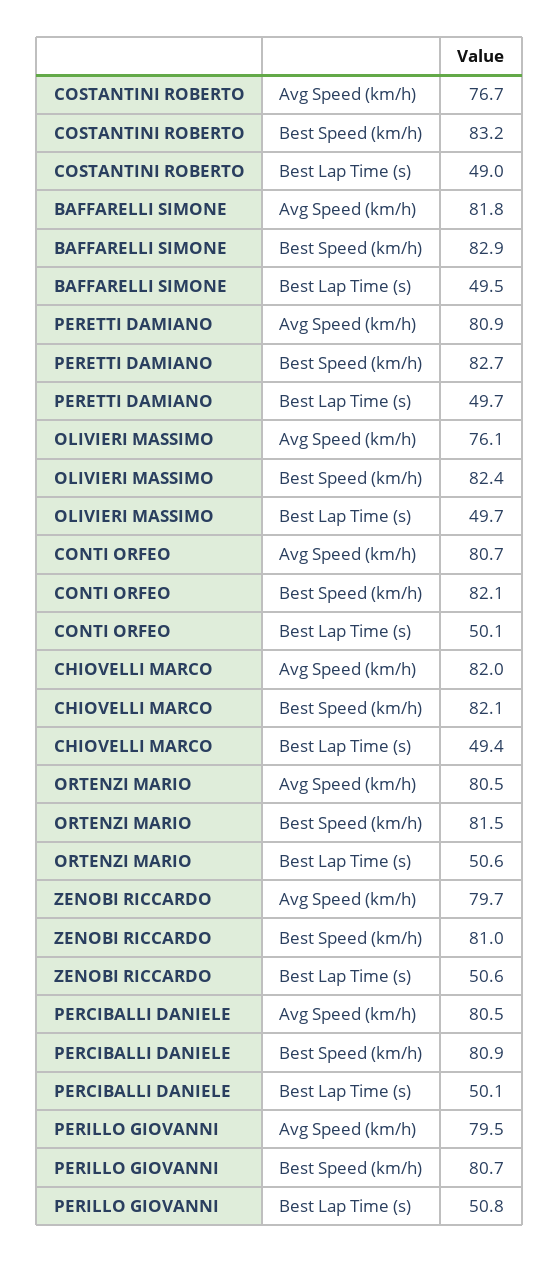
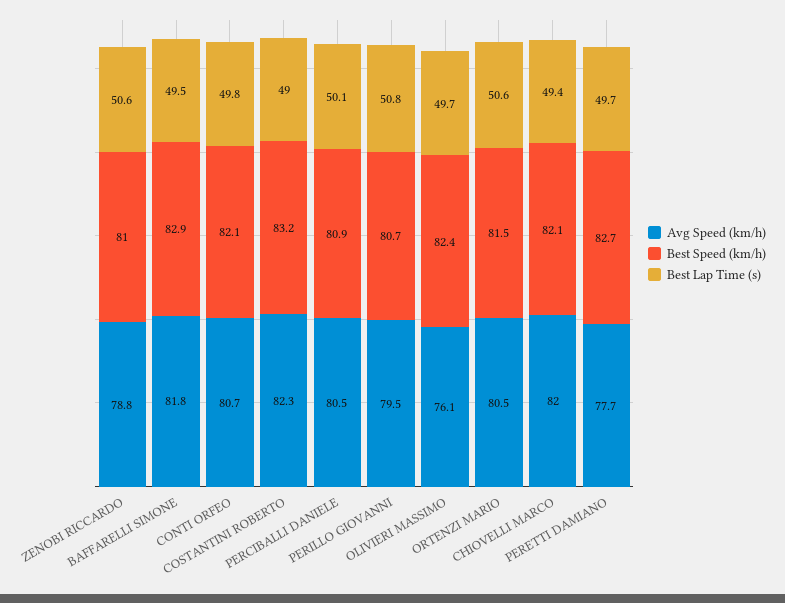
Avg Speed (km/h), COSTANTINI ROBERTO: 76.7 -> 82.3
Avg Speed (km/h), PERETTI DAMIANO: 80.9 -> 77.7
Best Lap Time (s), CONTI ORFEO: 50.1 -> 49.8
Avg Speed (km/h), ZENOBI RICCARDO: 79.7 -> 78.8

